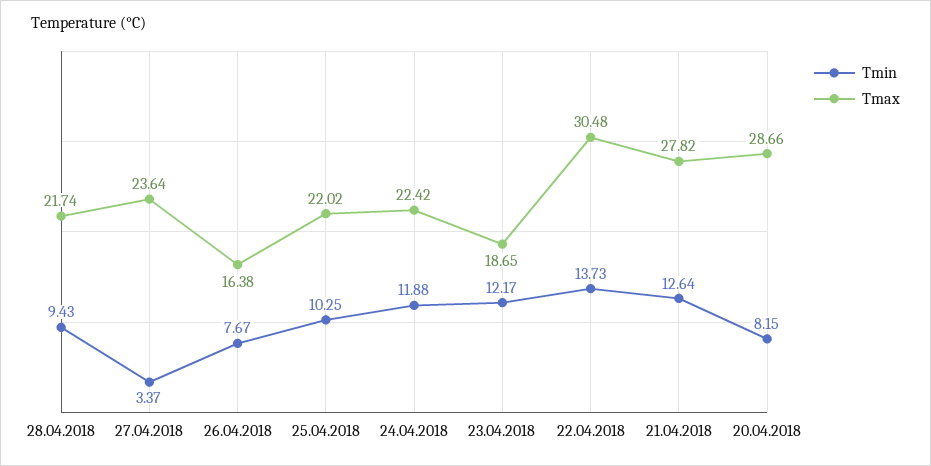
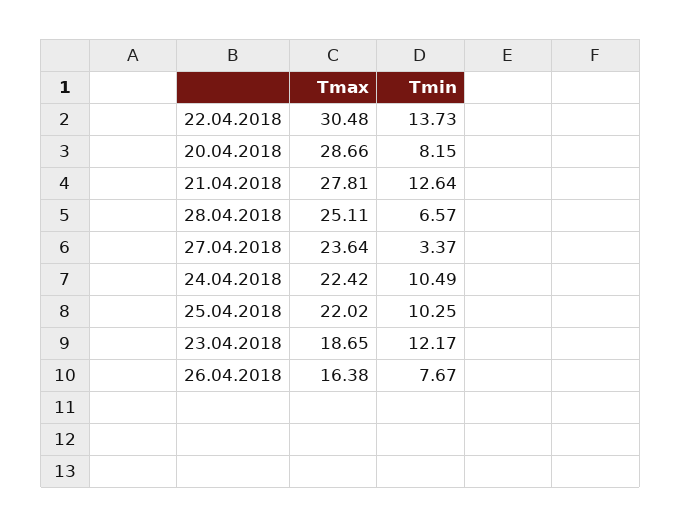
Tmin, 28.04.2018: 9.43 -> 6.57
Tmax, 28.04.2018: 21.74 -> 25.11
Tmin, 24.04.2018: 11.88 -> 10.49
Tmax, 21.04.2018: 27.82 -> 27.81

